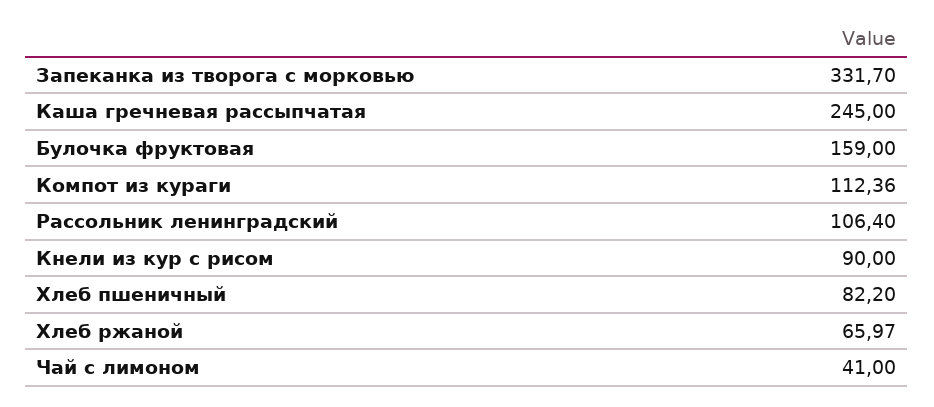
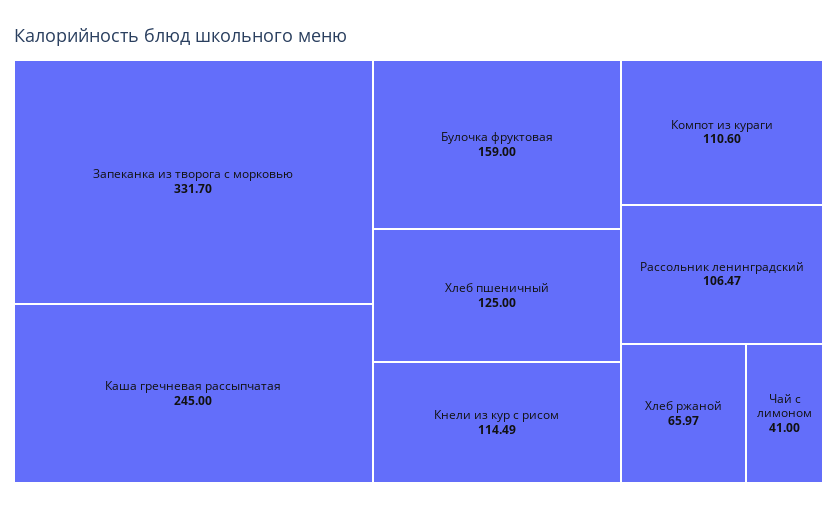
Компот из кураги: 112.36 -> 110.6
Рассольник ленинградский: 106.4 -> 106.47
Кнели из кур с рисом: 90 -> 114.49
Хлеб пшеничный: 82.2 -> 125

